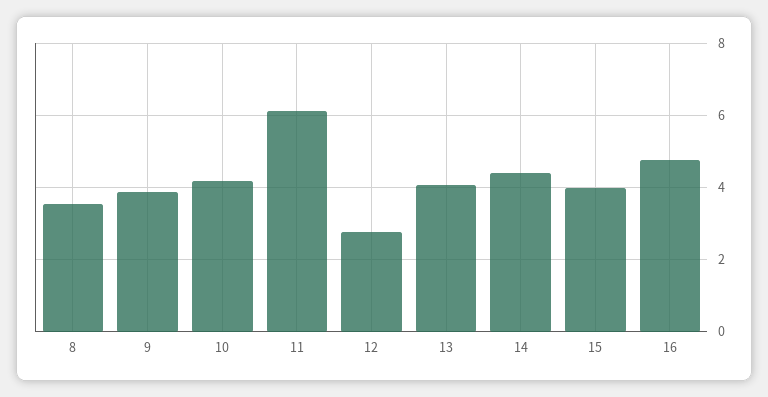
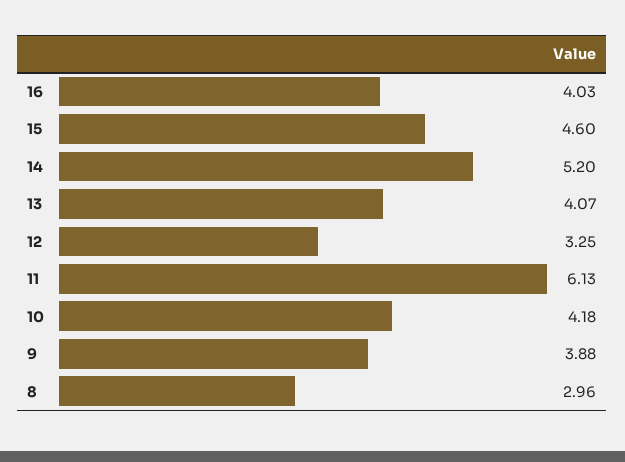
8: 3.6 -> 2.96
12: 2.8 -> 3.25
14: 4.4 -> 5.2
15: 4 -> 4.6
16: 4.8 -> 4.03

